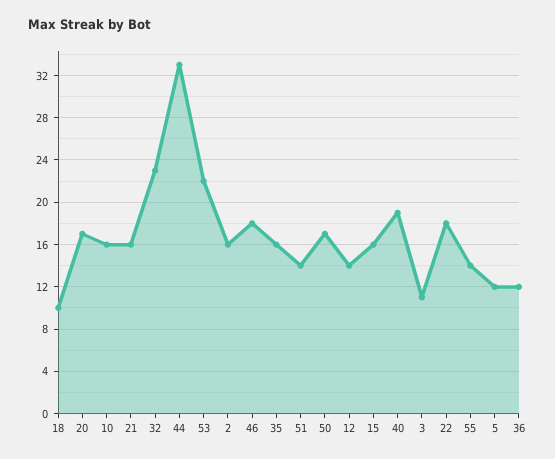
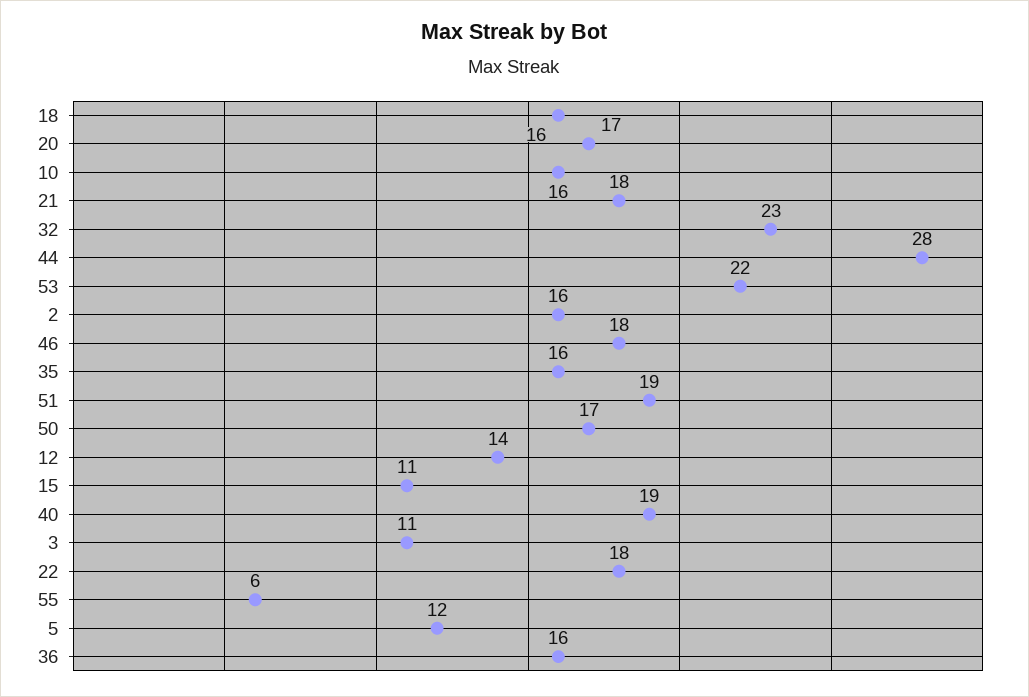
18: 10 -> 16
21: 16 -> 18
44: 33 -> 28
51: 14 -> 19
15: 16 -> 11
55: 14 -> 6
36: 12 -> 16

